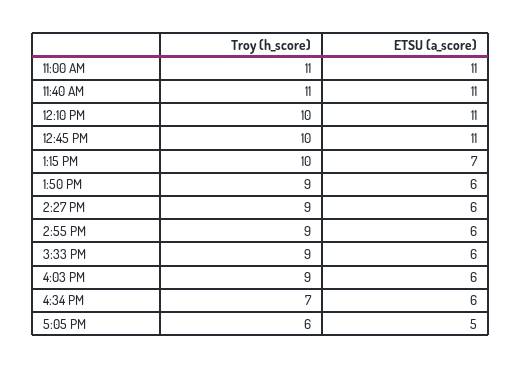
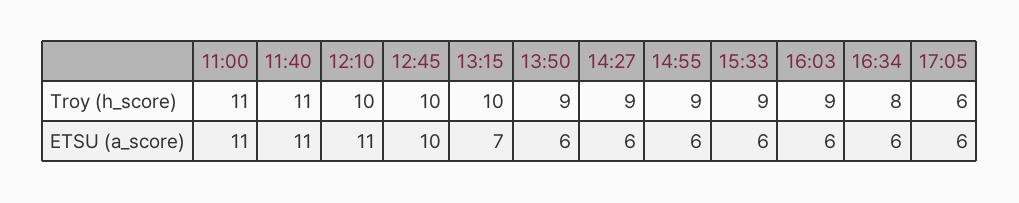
ETSU (a_score), 12:45 PM: 11 -> 10
Troy (h_score), 4:34 PM: 7 -> 8
ETSU (a_score), 5:05 PM: 5 -> 6

